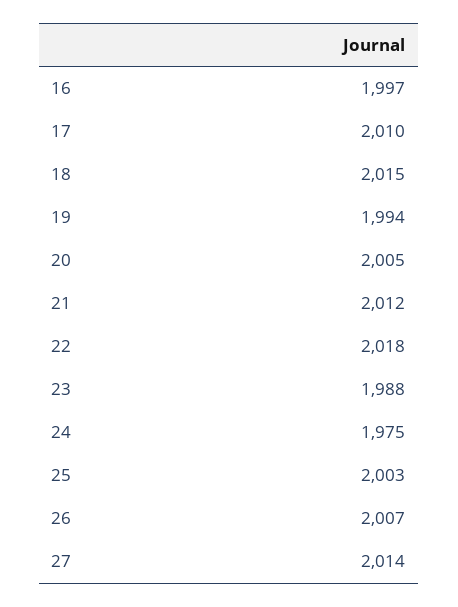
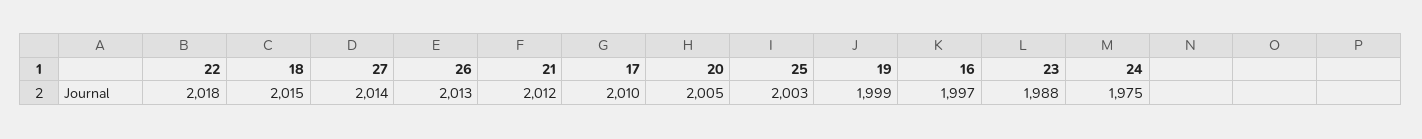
19: 1994 -> 1999
26: 2007 -> 2013

